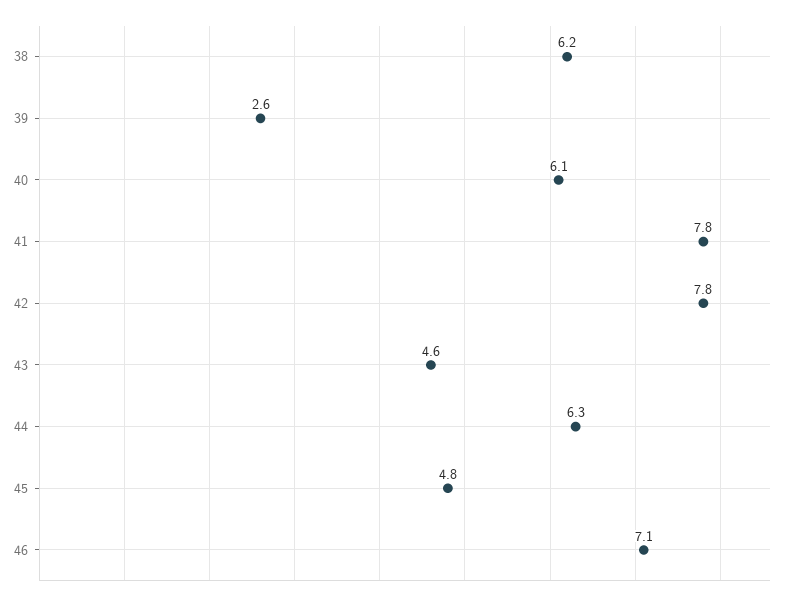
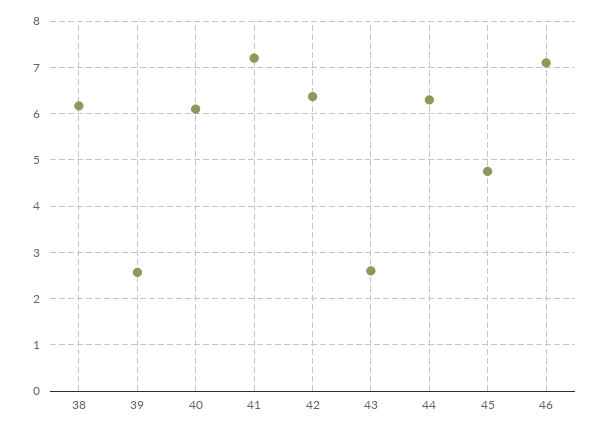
41: 7.8 -> 7.2
42: 7.8 -> 6.4
43: 4.6 -> 2.6

